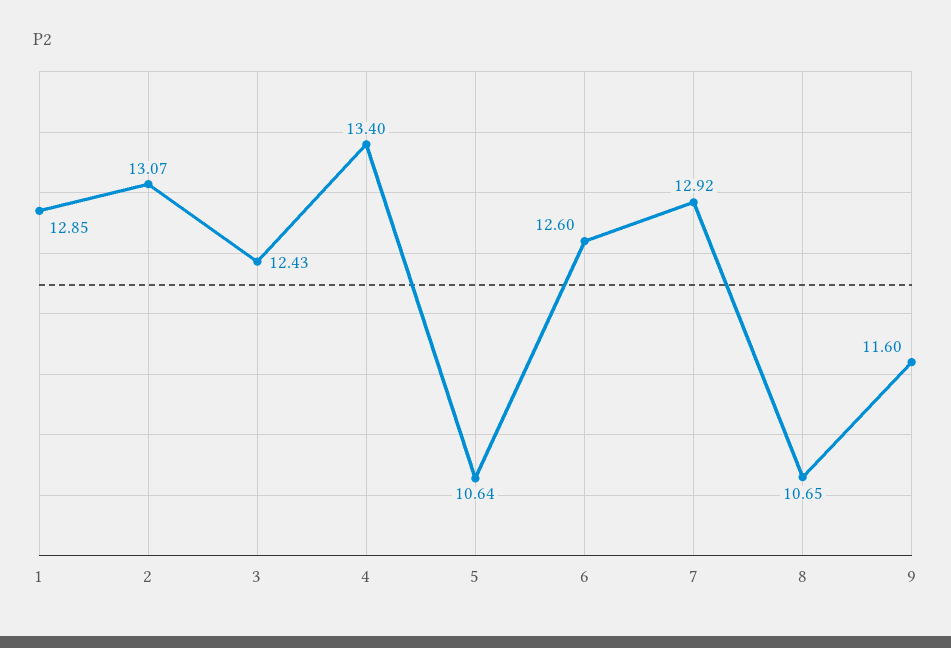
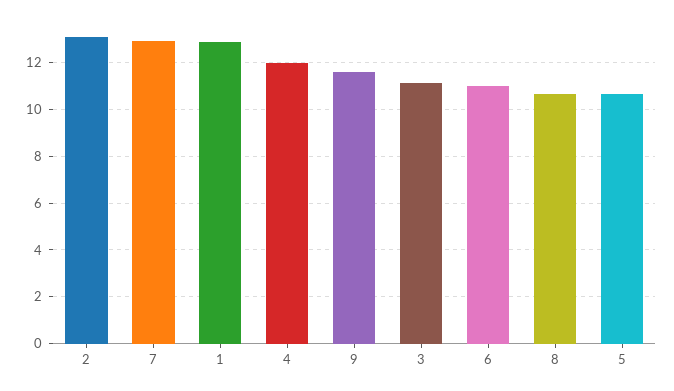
3: 12.43 -> 11
4: 13.4 -> 12
6: 12.6 -> 11

